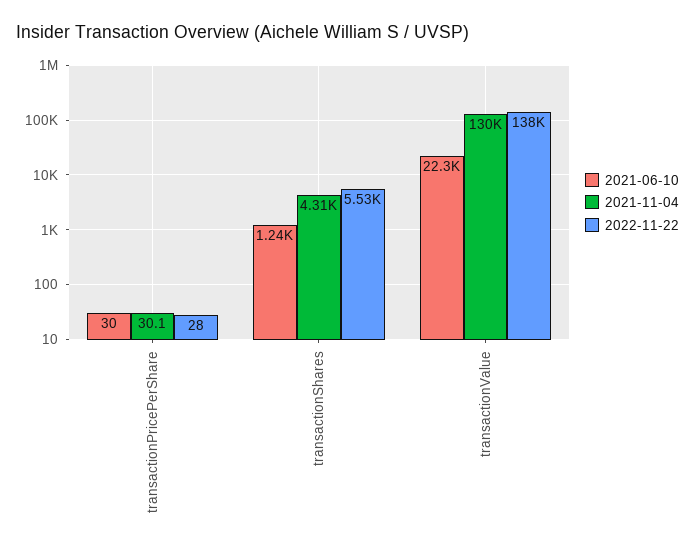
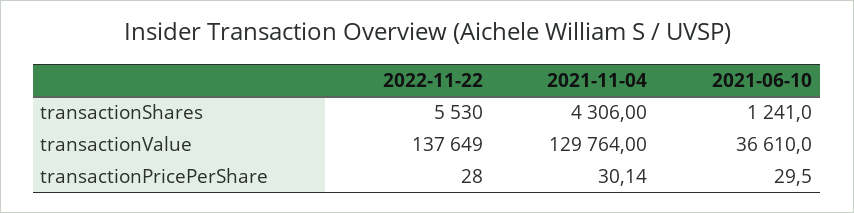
2021-06-10, transactionValue: 22300 -> 36610

